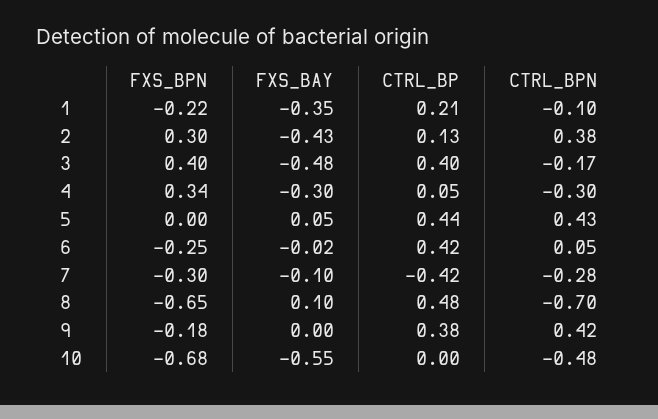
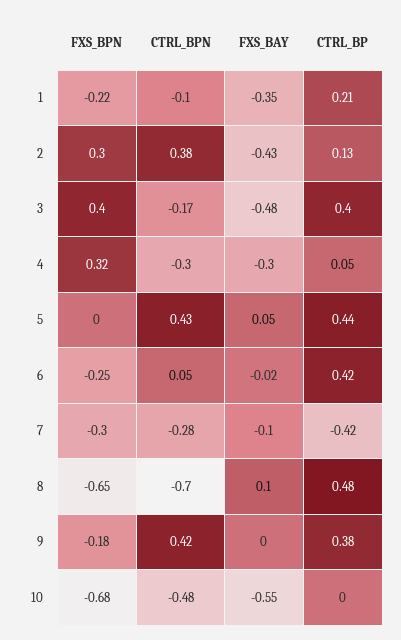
FXS_BPN, 4: 0.34 -> 0.32

